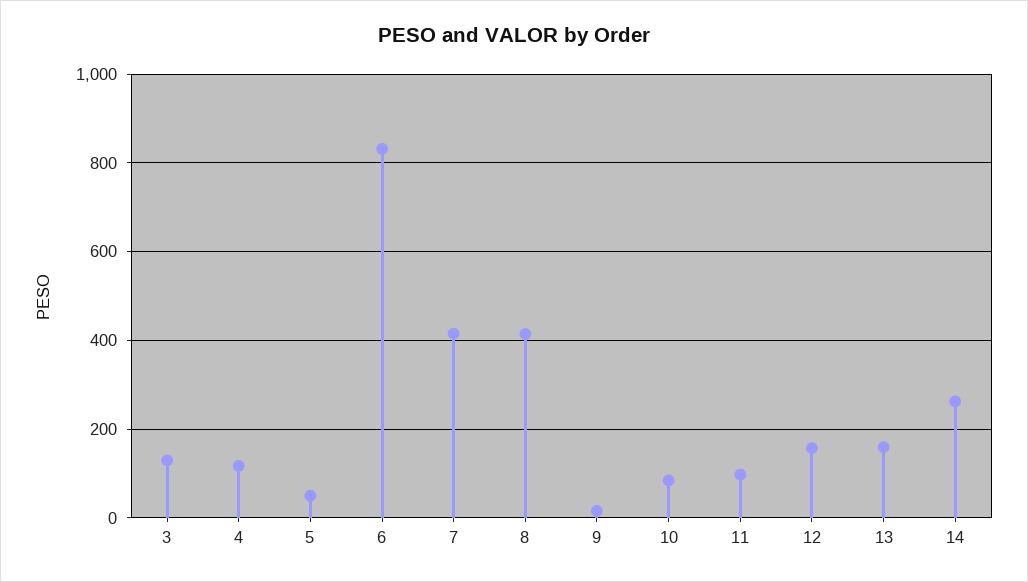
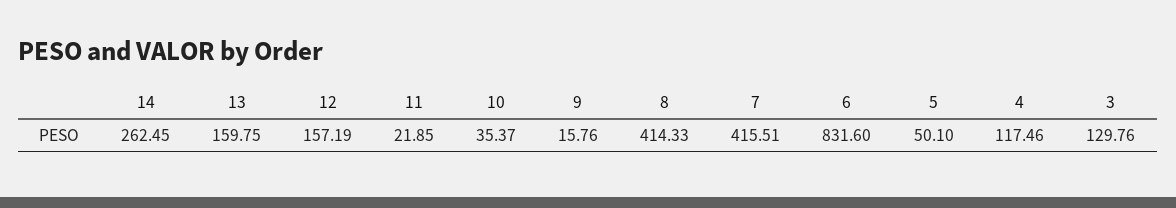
10: 80 -> 35.37
11: 100 -> 21.85

